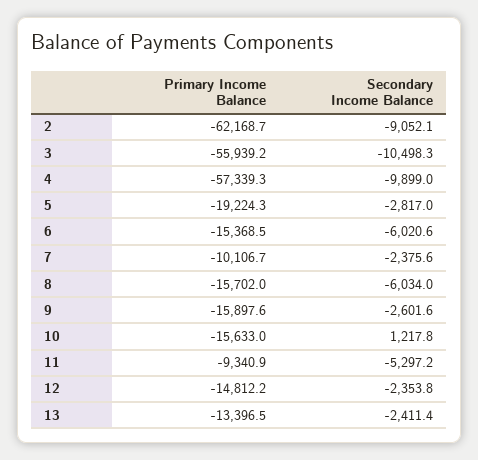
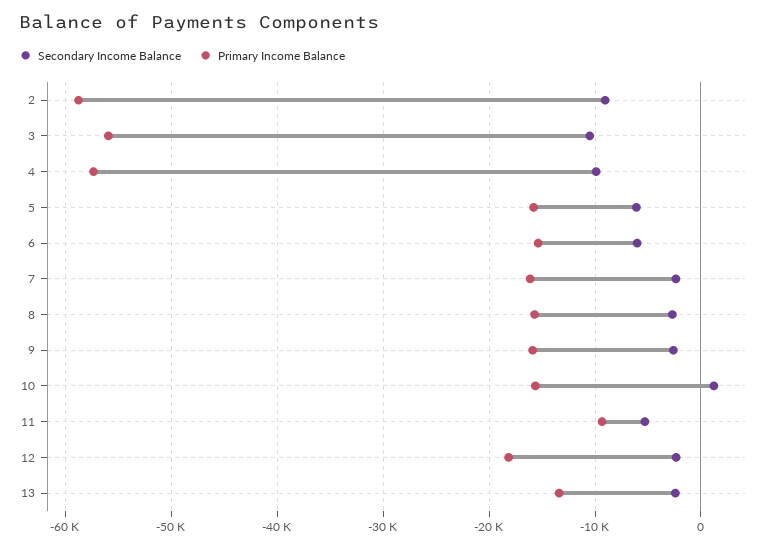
Primary Income Balance, 2: -62168.7 -> -59000
Primary Income Balance, 5: -19224.3 -> -16000
Secondary Income Balance, 5: -2817 -> -6000
Primary Income Balance, 7: -10106.7 -> -16000
Secondary Income Balance, 8: -6034 -> -3000
Primary Income Balance, 12: -14812.2 -> -18000

